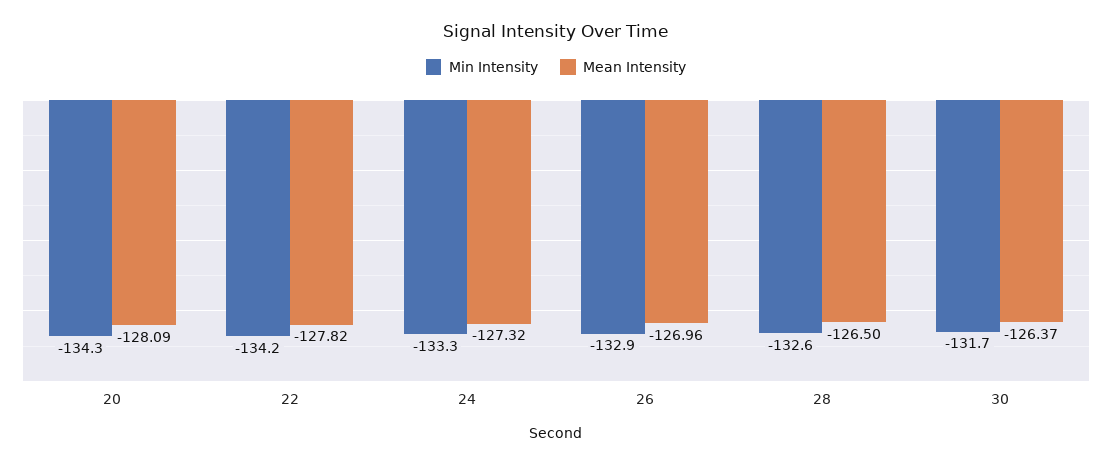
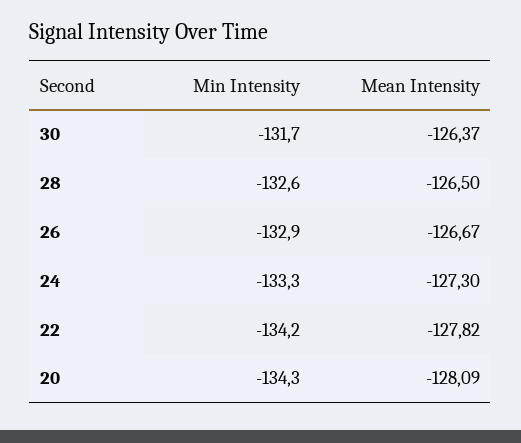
Mean Intensity, 24: -127.32 -> -127.3
Mean Intensity, 26: -126.96 -> -126.67

